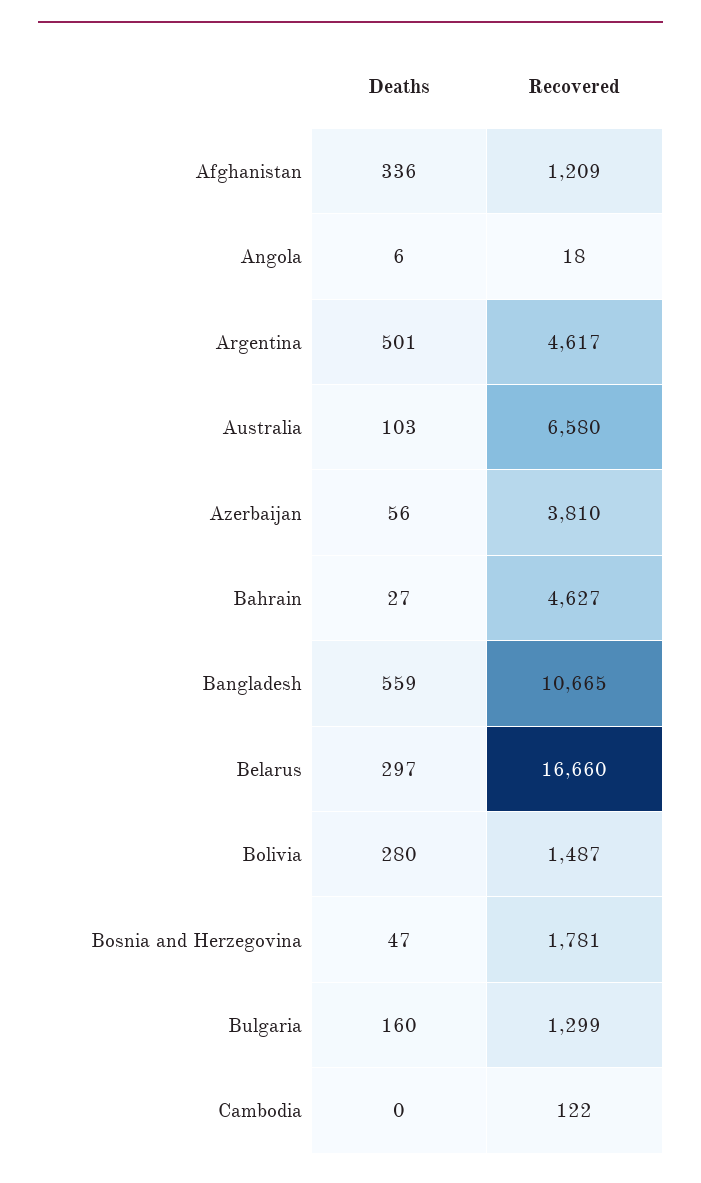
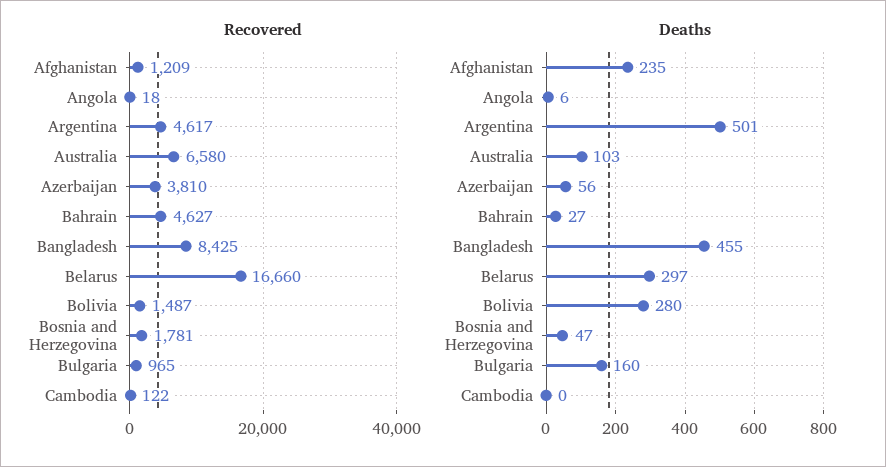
Deaths, Afghanistan: 336 -> 235
Deaths, Bangladesh: 559 -> 455
Recovered, Bangladesh: 10665 -> 8425
Recovered, Bulgaria: 1299 -> 965

